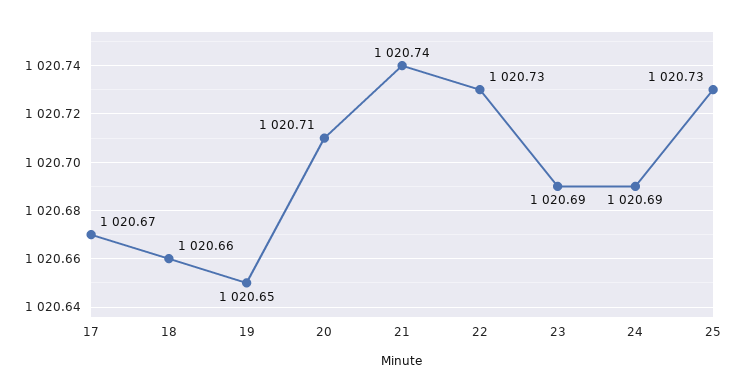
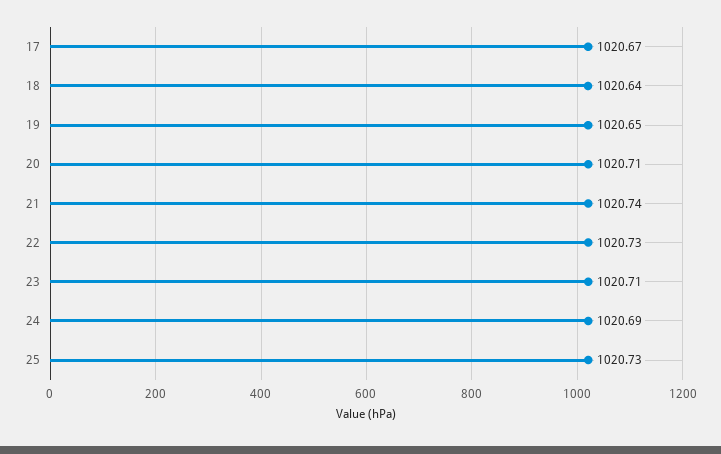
18: 1020.66 -> 1020.64
23: 1020.69 -> 1020.71

